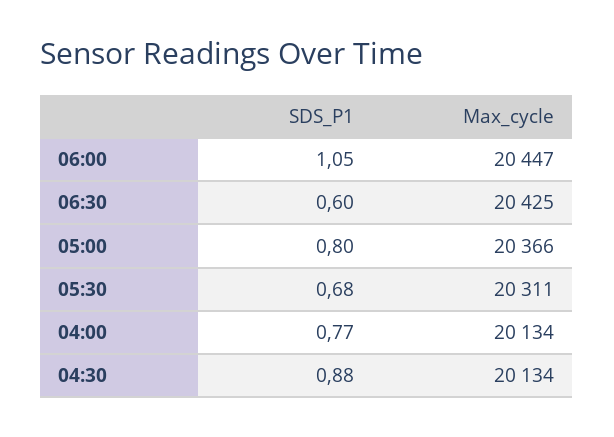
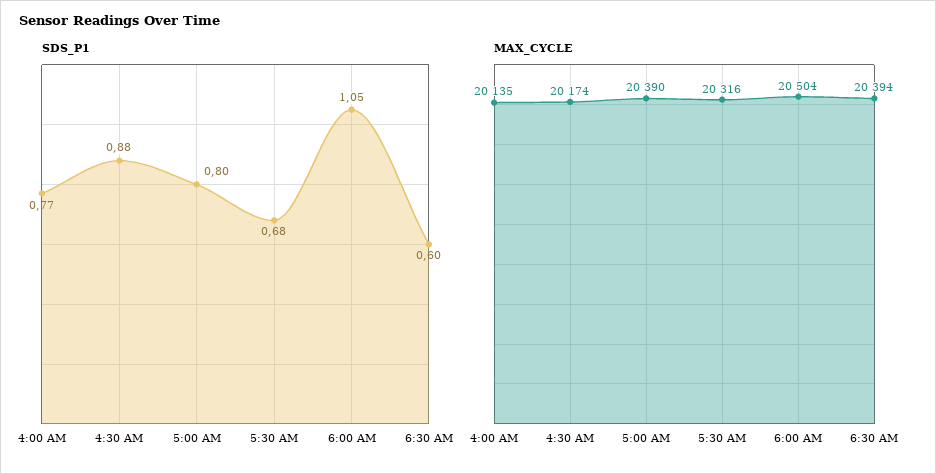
Max_cycle, 06:00: 20447 -> 20504
Max_cycle, 06:30: 20425 -> 20394
Max_cycle, 05:00: 20366 -> 20390
Max_cycle, 05:30: 20311 -> 20316
Max_cycle, 04:00: 20134 -> 20135
Max_cycle, 04:30: 20134 -> 20174

